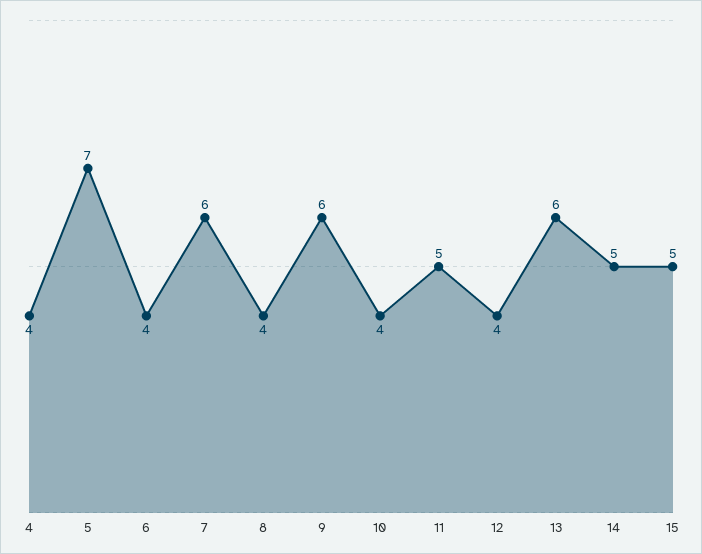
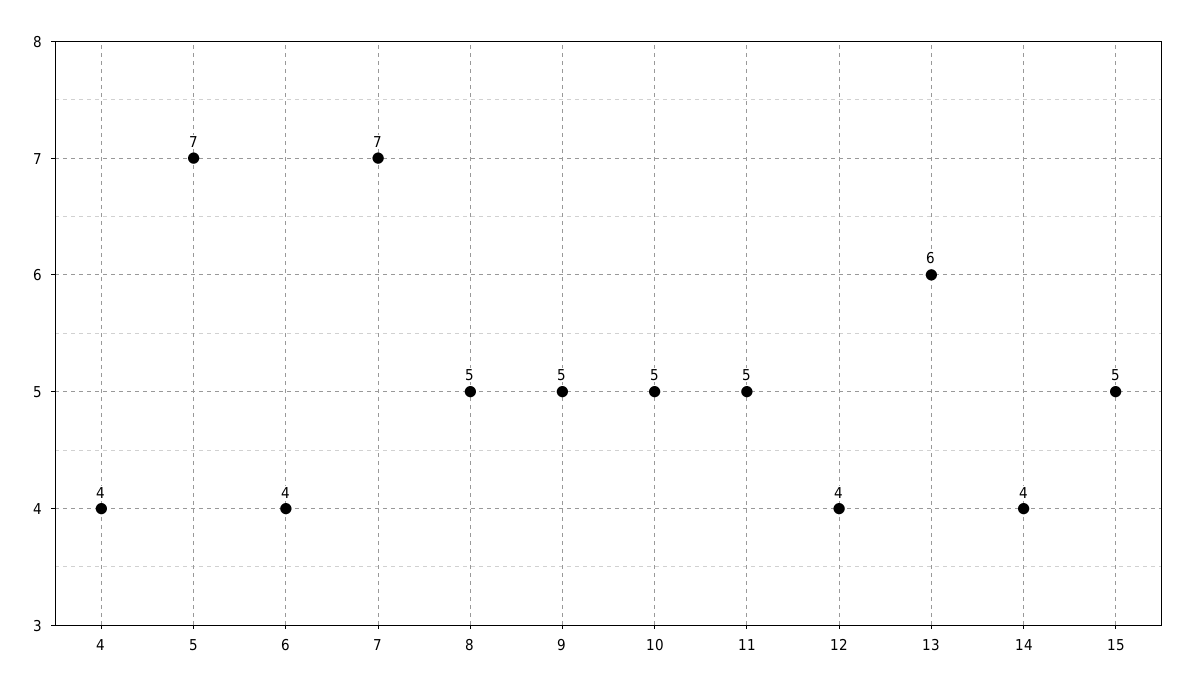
7: 6 -> 7
8: 4 -> 5
9: 6 -> 5
10: 4 -> 5
14: 5 -> 4

